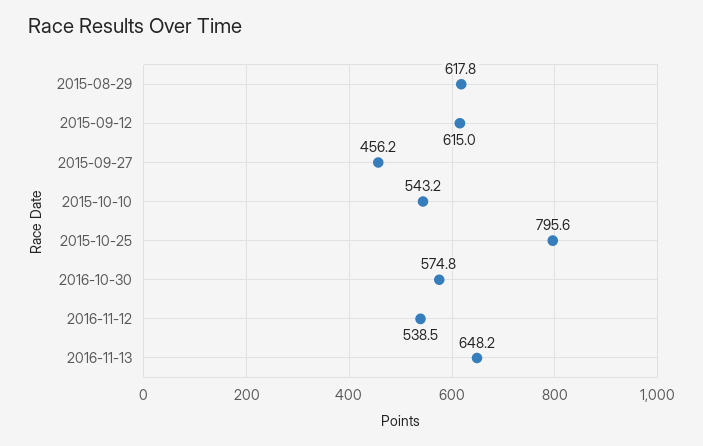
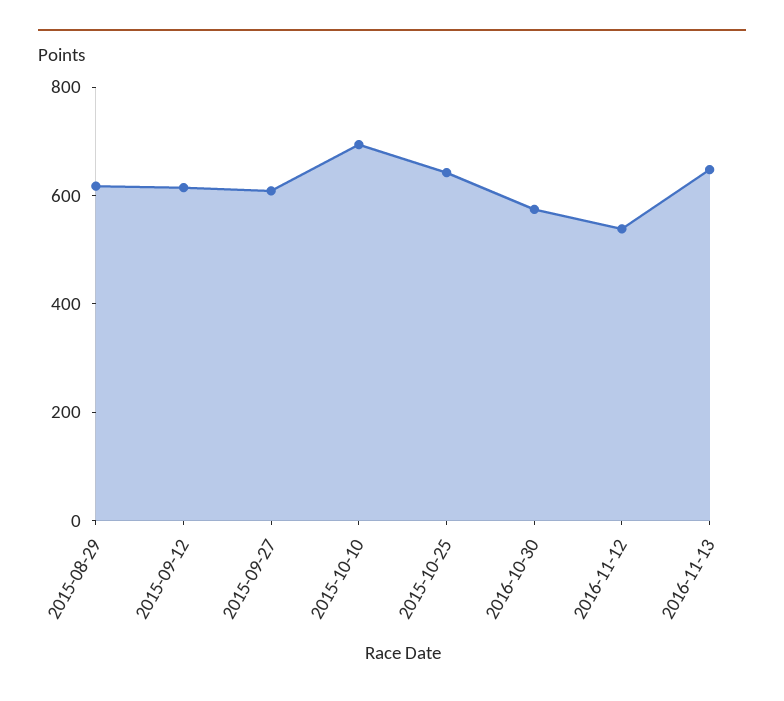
2015-09-27: 456.2 -> 600
2015-10-10: 543.2 -> 700
2015-10-25: 795.6 -> 650

